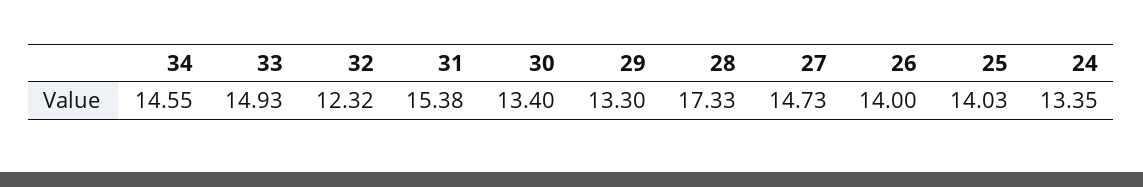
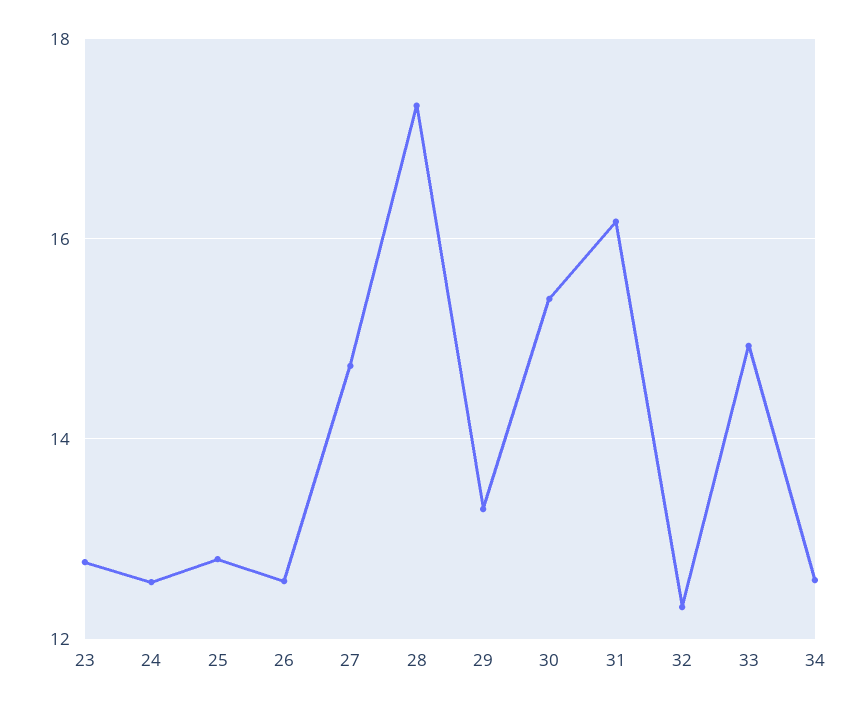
34: 14.55 -> 12.6
31: 15.38 -> 16.2
30: 13.4 -> 15.4
26: 14 -> 12.6
25: 14.03 -> 12.8
24: 13.35 -> 12.6
23: none -> 12.8

